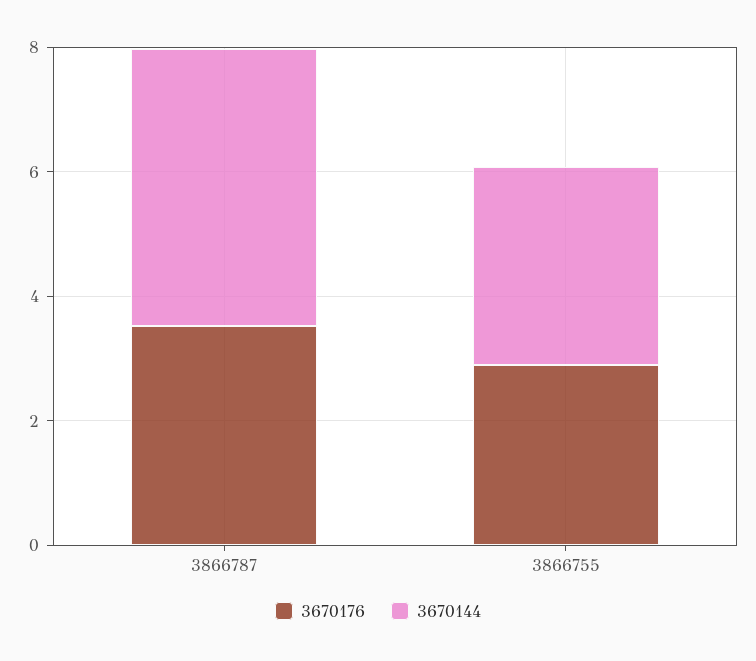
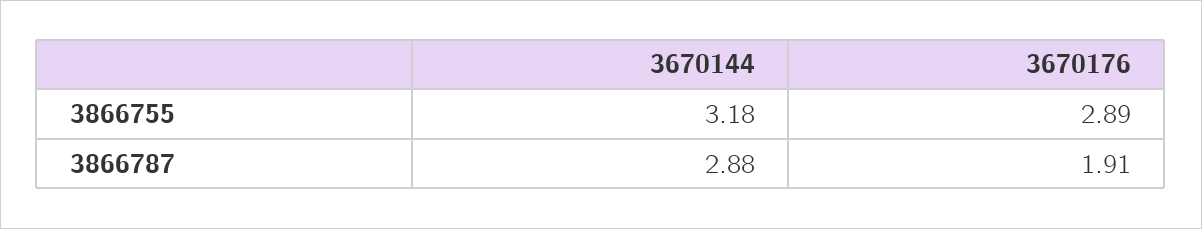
3670176, 3866787: 3.5 -> 1.91
3670144, 3866787: 4.5 -> 2.88

